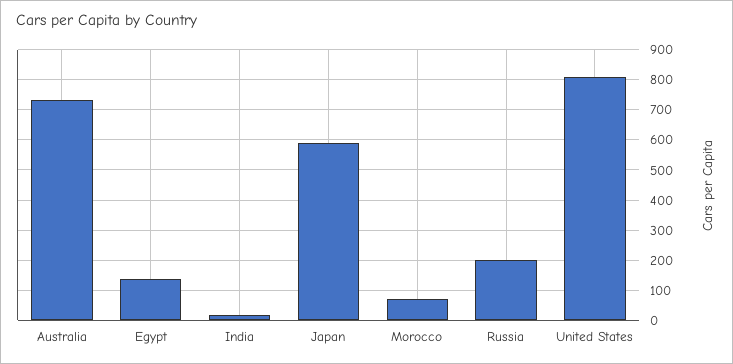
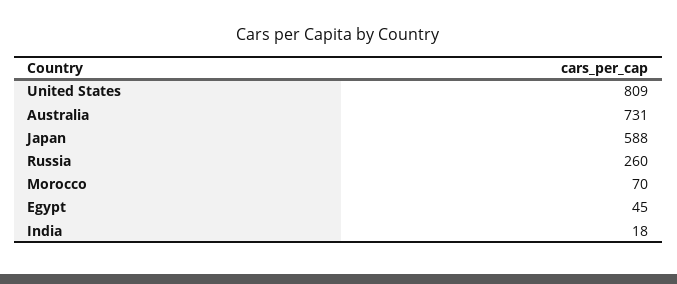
Egypt: 140 -> 45
Russia: 200 -> 260

